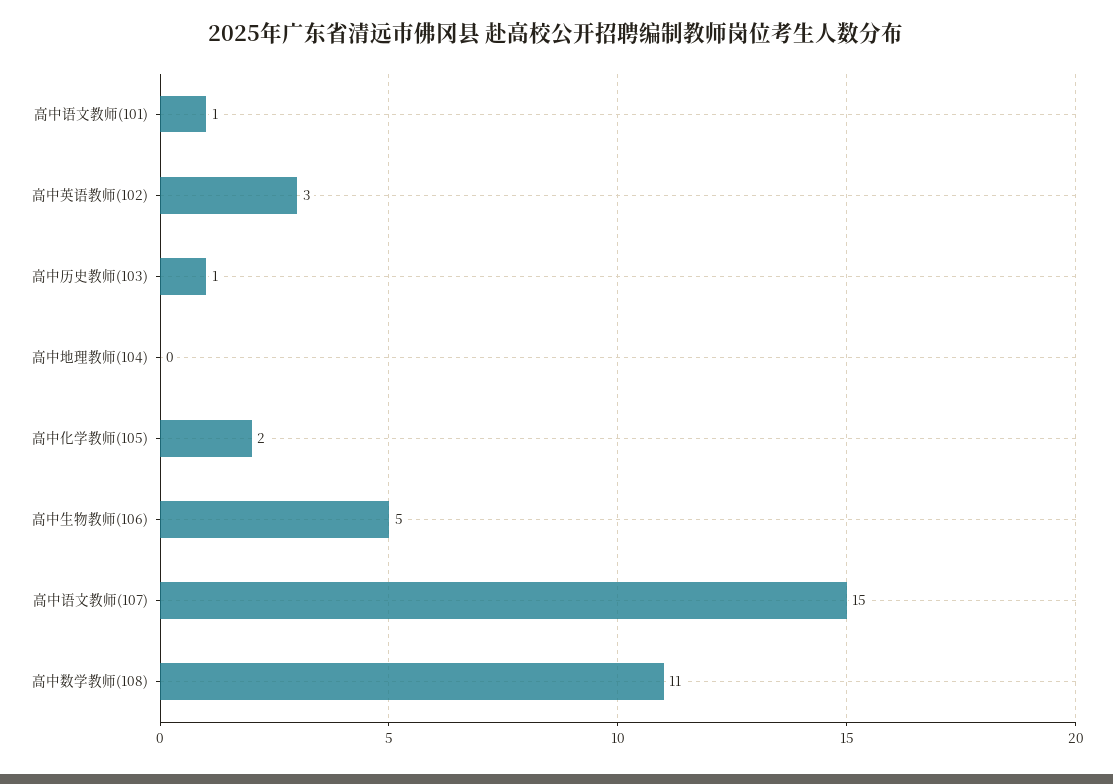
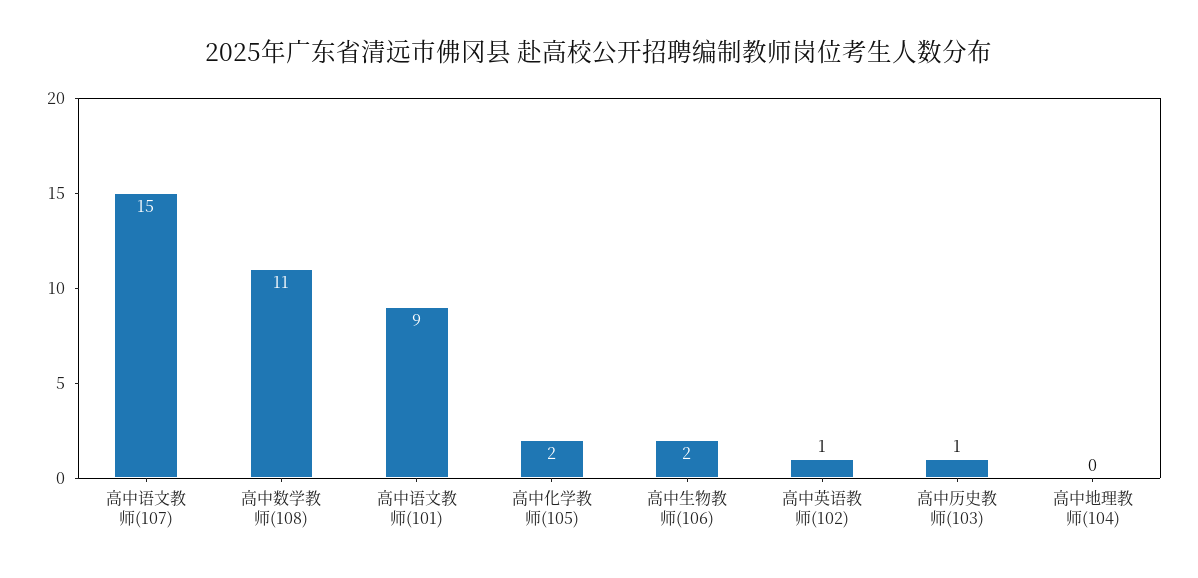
高中语文教师(101): 1 -> 9
高中英语教师(102): 3 -> 1
高中生物教师(106): 5 -> 2

